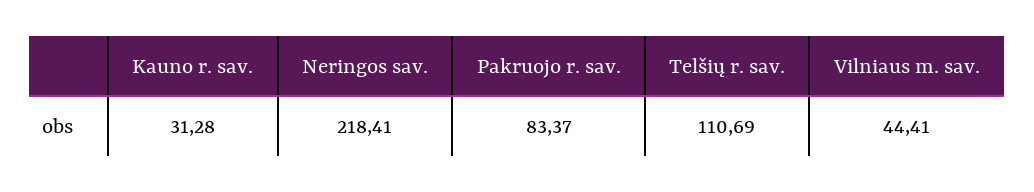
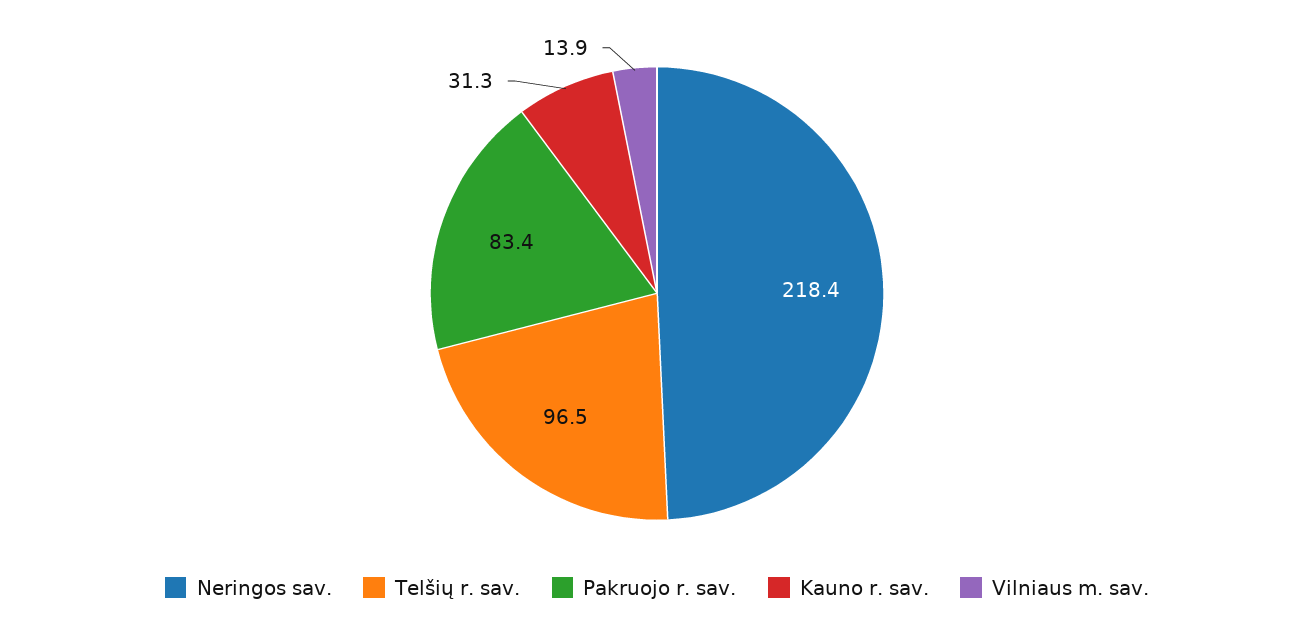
Telšių r. sav.: 110.69 -> 96.5
Vilniaus m. sav.: 44.41 -> 13.9

